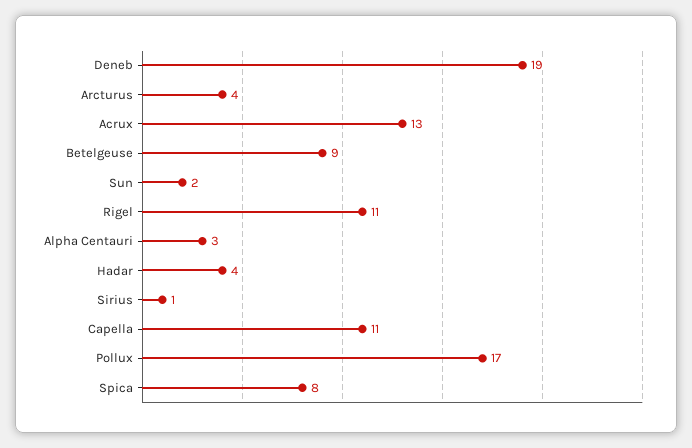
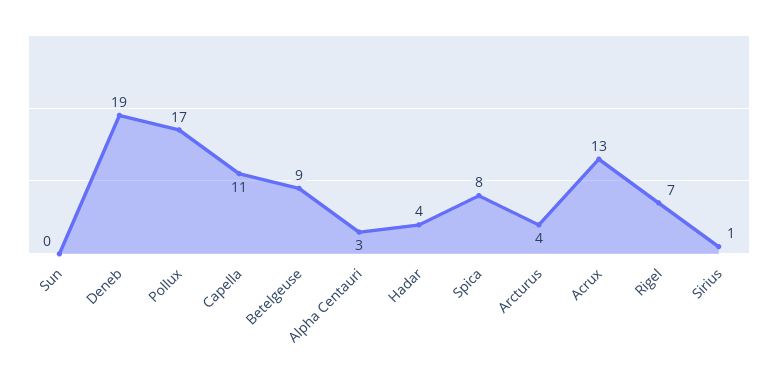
Sun: 2 -> 0
Rigel: 11 -> 7

